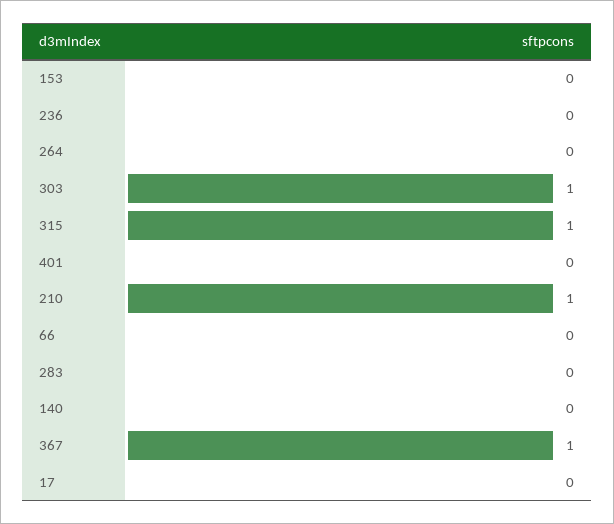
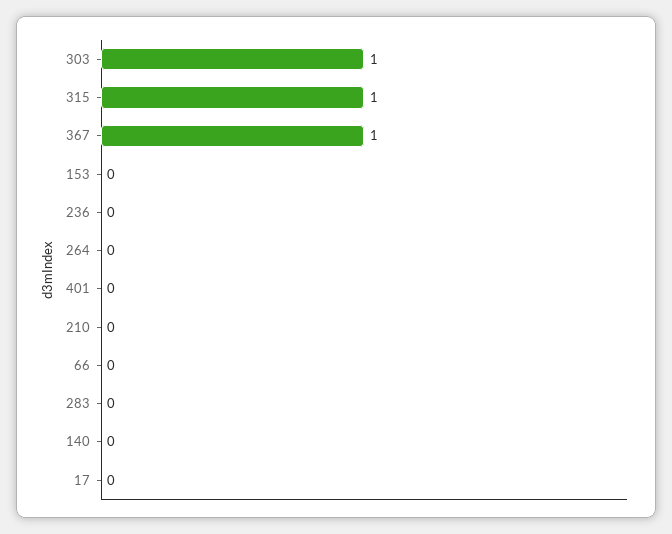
210: 1 -> 0

